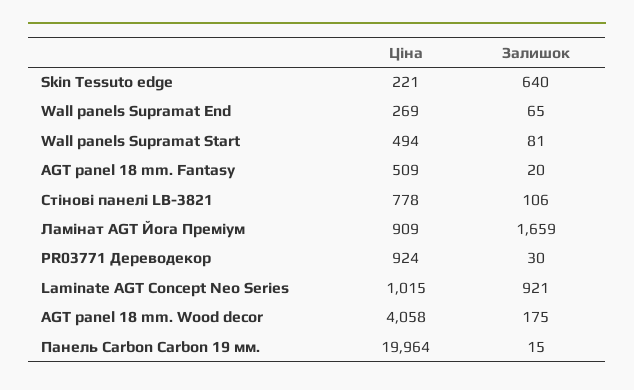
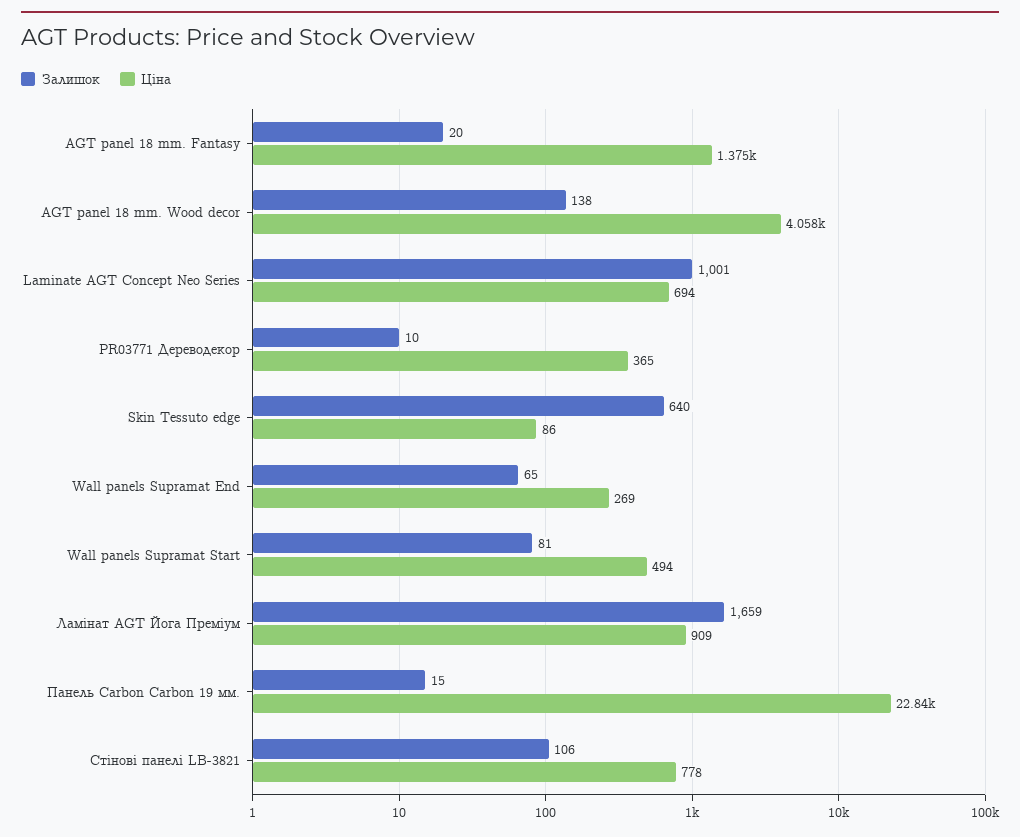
Ціна, Skin Tessuto edge: 221 -> 86
Ціна, AGT panel 18 mm. Fantasy: 509 -> 1375
Ціна, PR03771 Дереводекор: 924 -> 365
Залишок, PR03771 Дереводекор: 30 -> 10
Ціна, Laminate AGT Concept Neo Series: 1015 -> 694
Залишок, Laminate AGT Concept Neo Series: 921 -> 1001
Залишок, AGT panel 18 mm. Wood decor: 175 -> 138
Ціна, Панель Carbon Carbon 19 мм.: 19964 -> 22840

